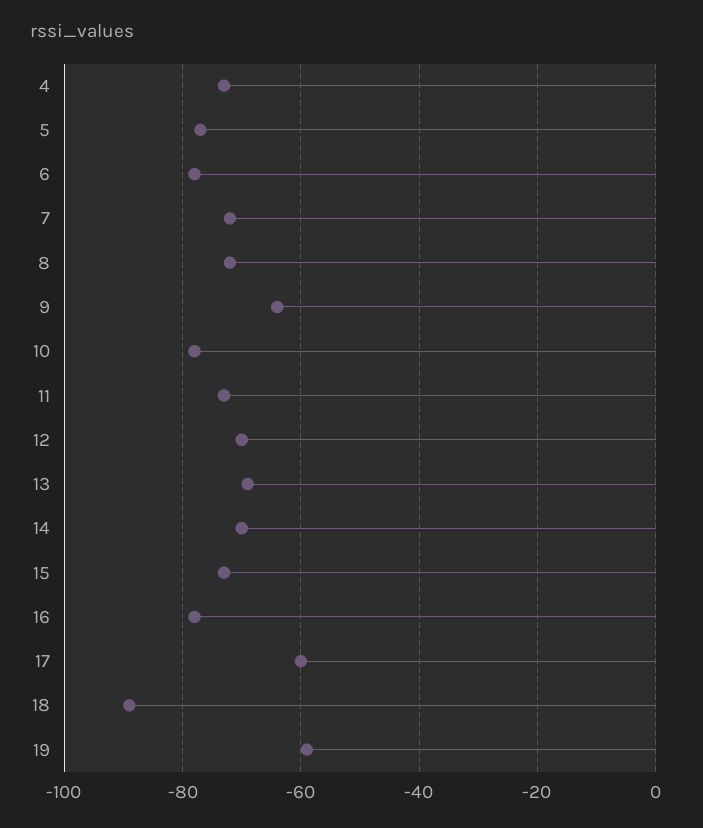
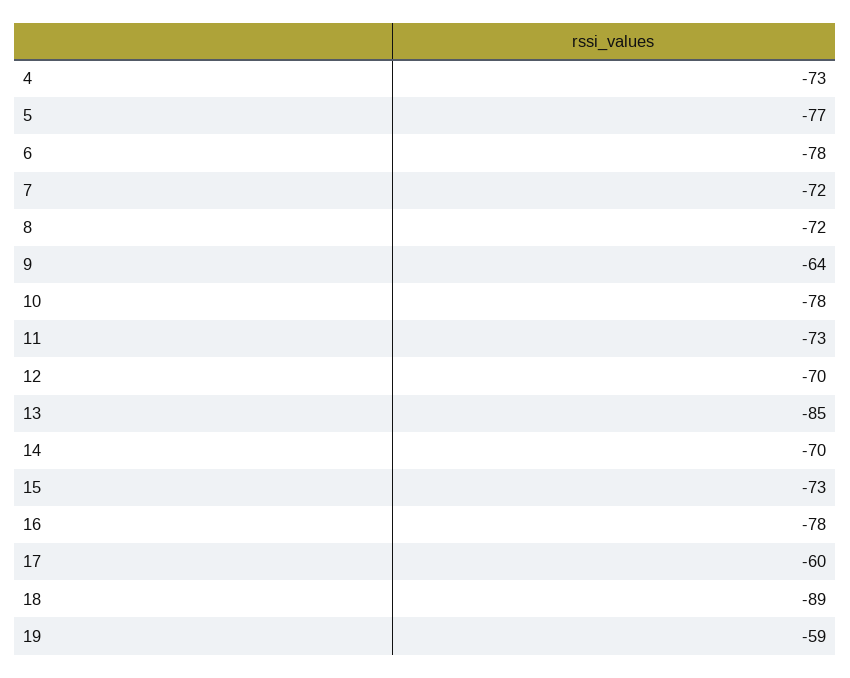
13: -70 -> -85

